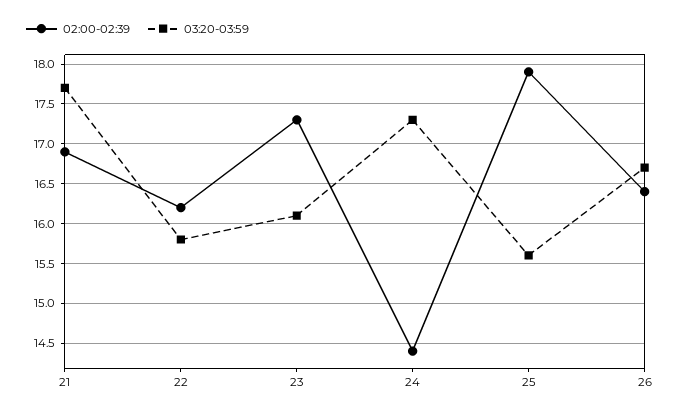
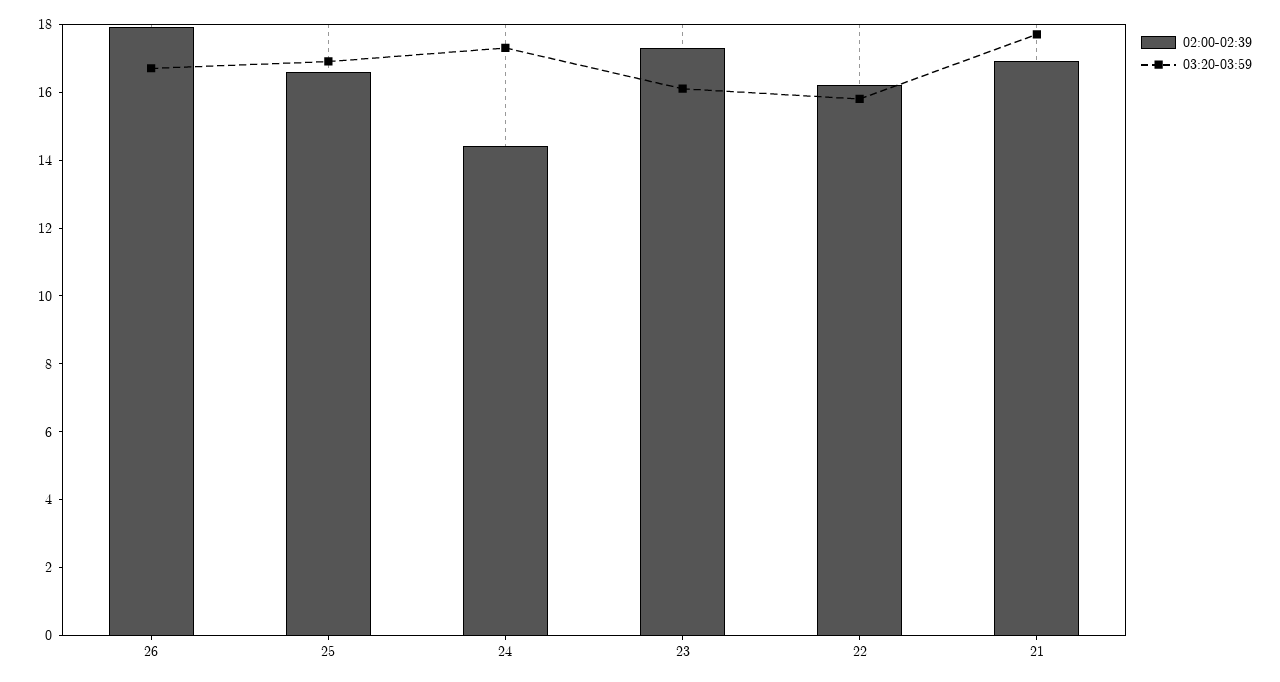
02:00-02:39, 25: 17.9 -> 16.5
03:20-03:59, 25: 15.6 -> 17
02:00-02:39, 26: 16.4 -> 18

